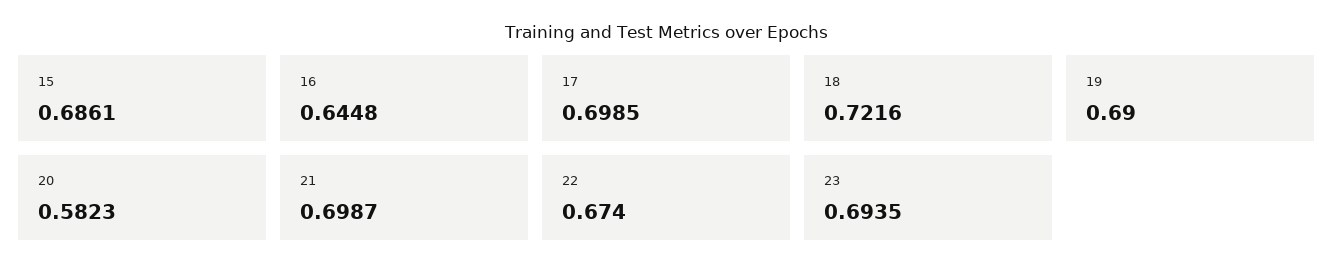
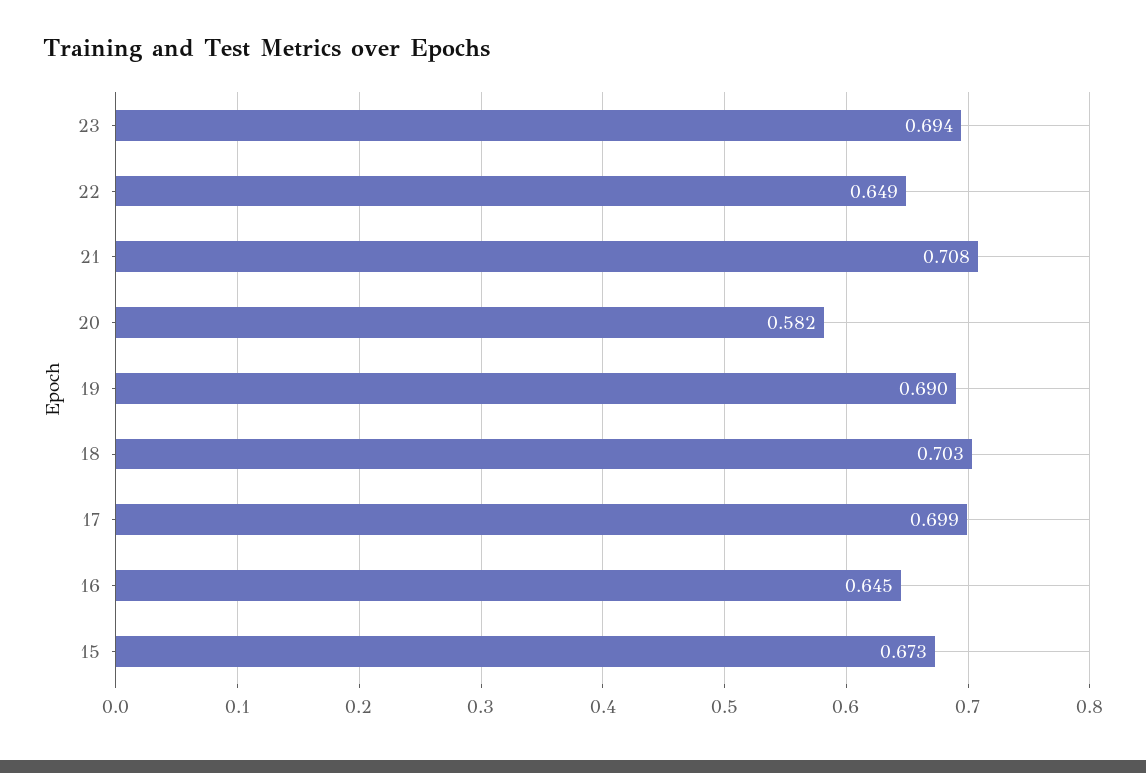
15: 0.6861 -> 0.673
18: 0.7216 -> 0.703
21: 0.6987 -> 0.708
22: 0.674 -> 0.649

